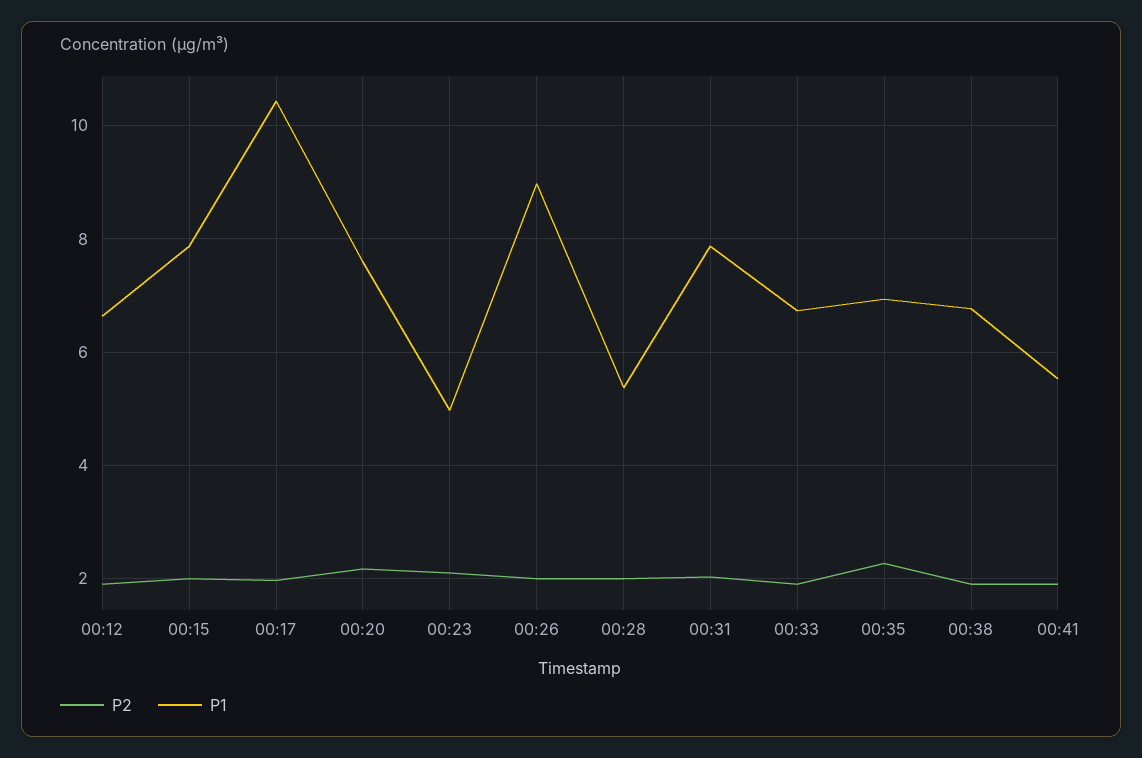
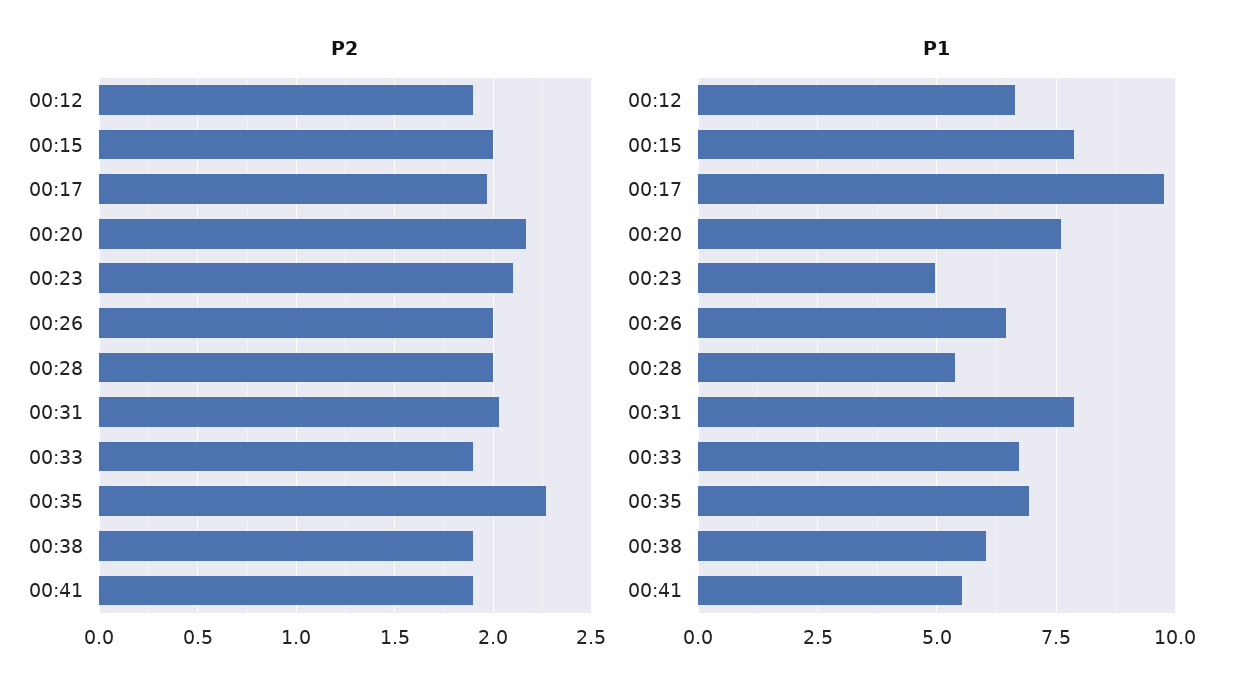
P1, 00:17: 10.4 -> 9.75
P1, 00:26: 9 -> 6.5
P1, 00:38: 6.8 -> 6

